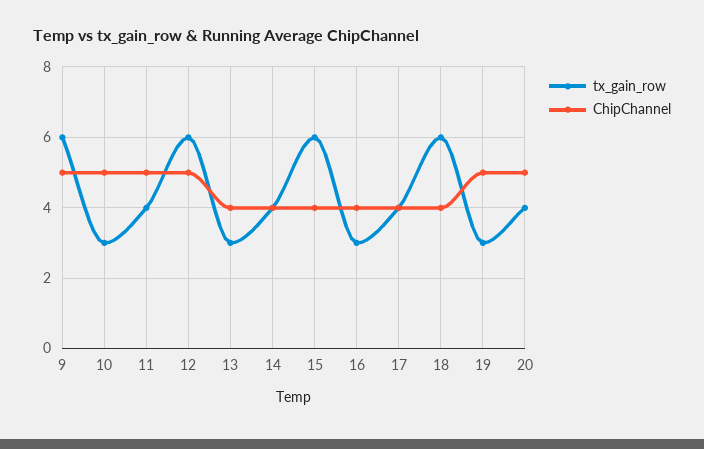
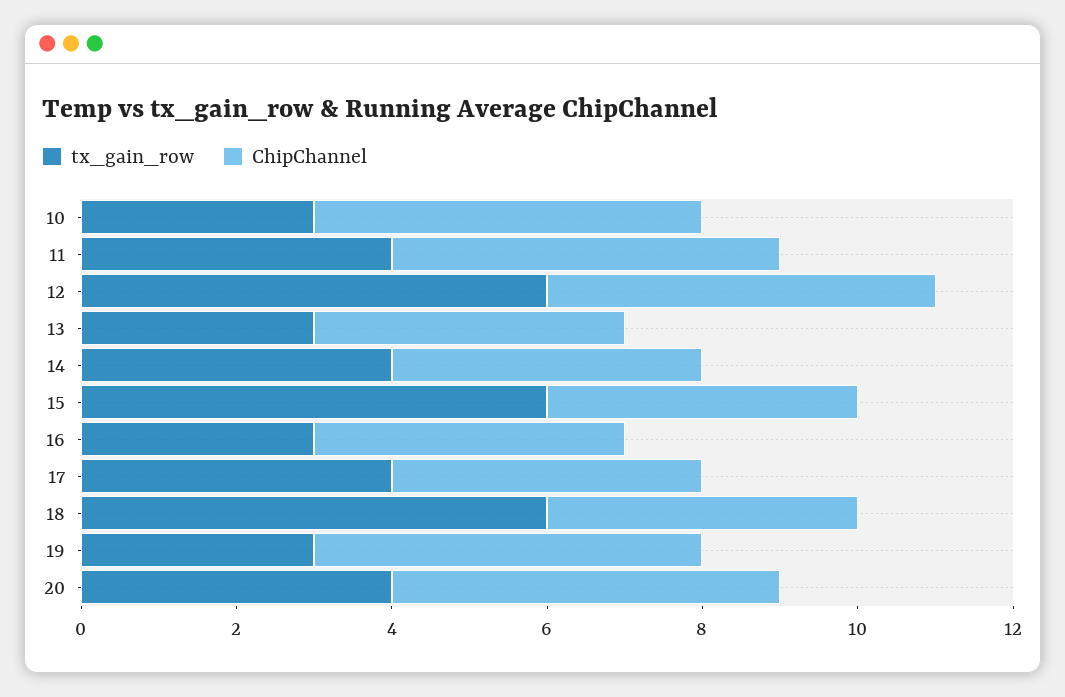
tx_gain_row, 9: 6 -> none
ChipChannel, 9: 5 -> none

